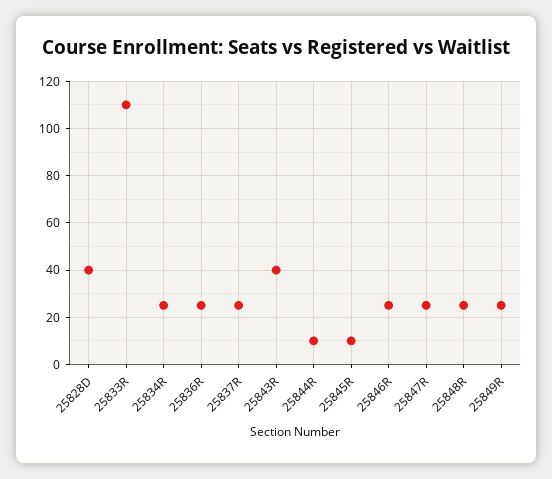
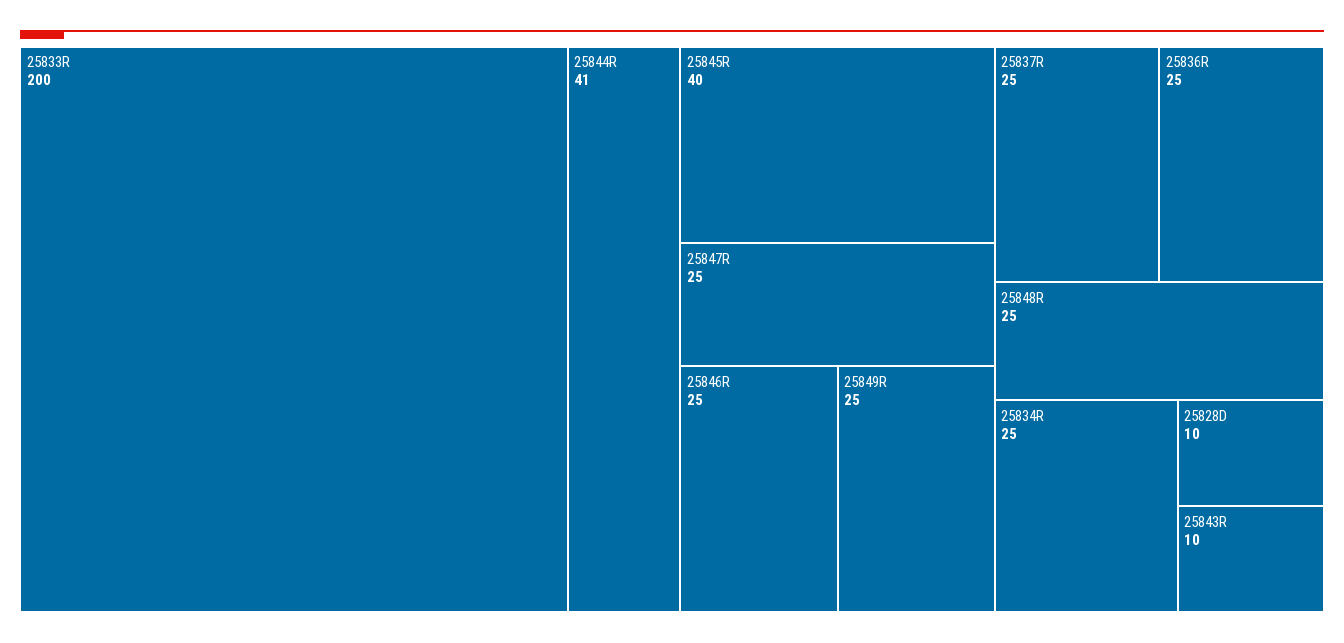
25828D: 40 -> 10
25833R: 110 -> 200
25843R: 40 -> 10
25844R: 10 -> 41
25845R: 10 -> 40

